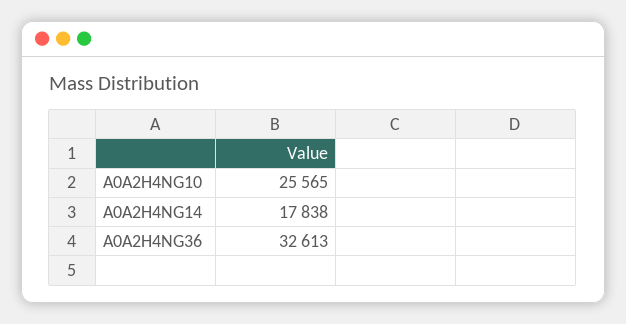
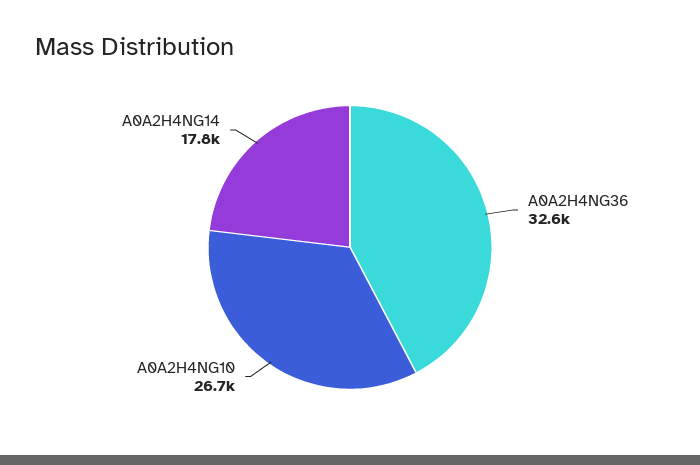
A0A2H4NG10: 25565 -> 26700

